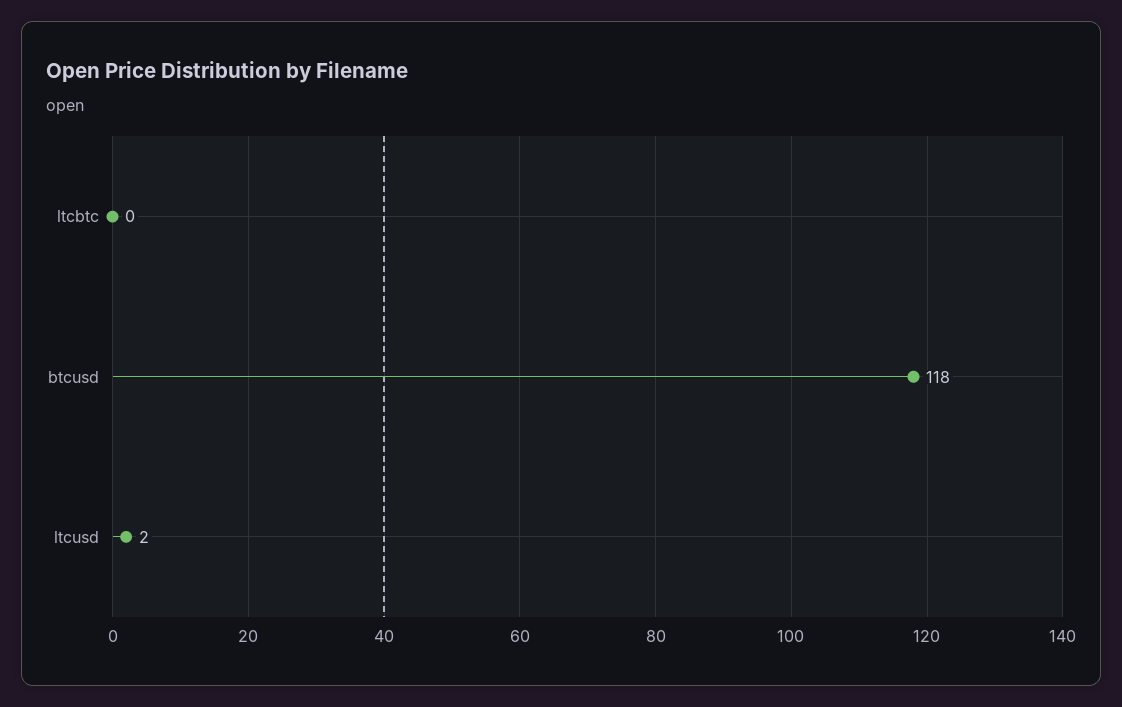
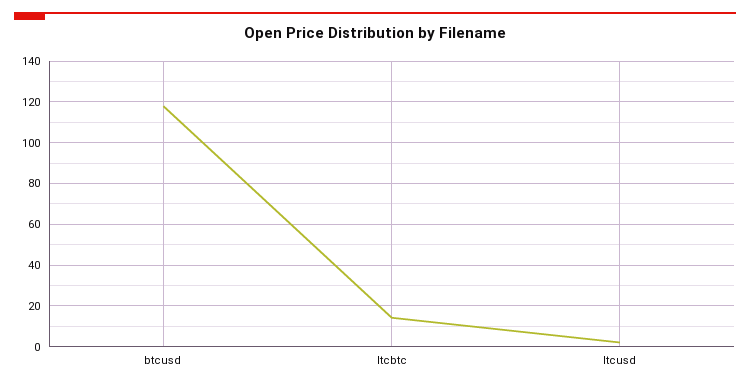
ltcbtc: 0 -> 15

